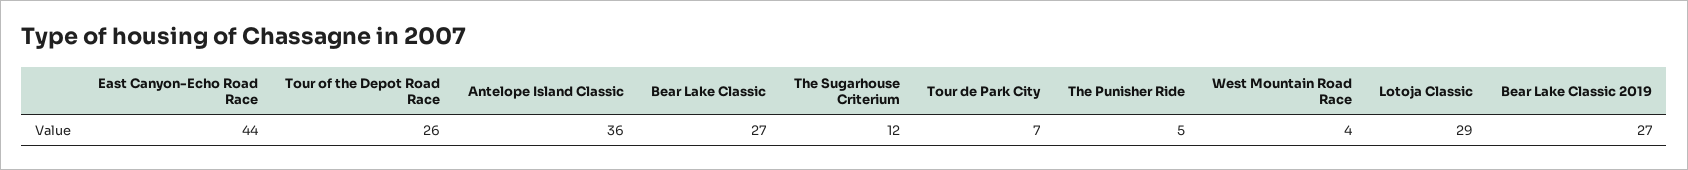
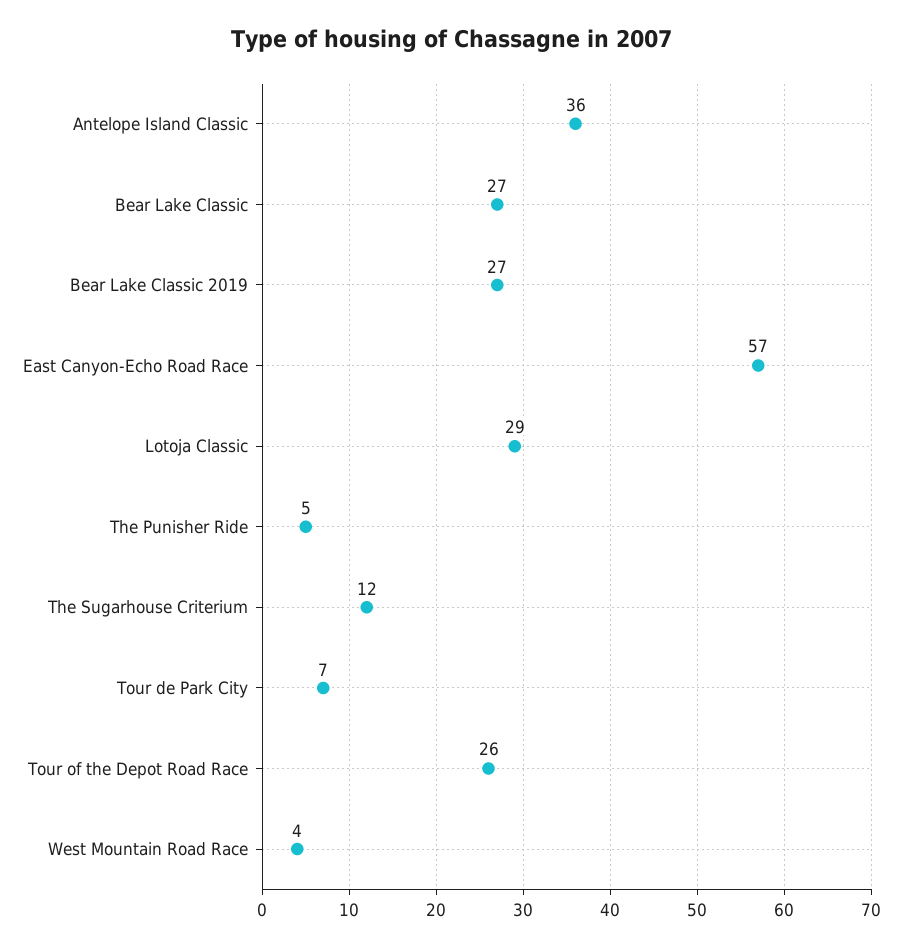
East Canyon-Echo Road Race: 44 -> 57

